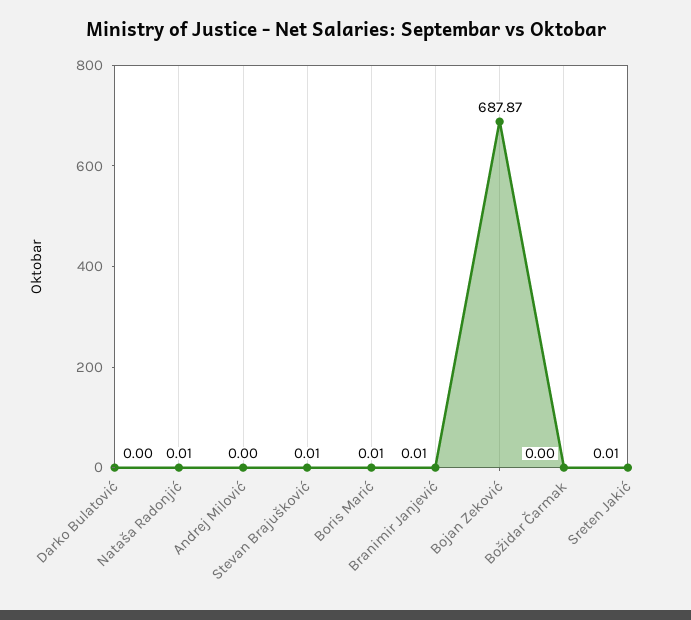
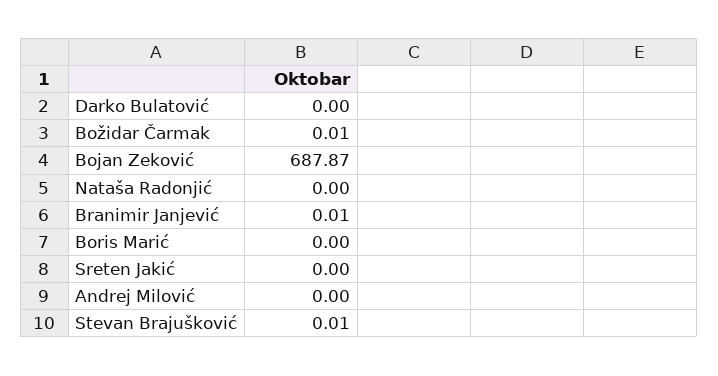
Nataša Radonjić: 0.01 -> 0
Boris Marić: 0.01 -> 0
Božidar Čarmak: 0 -> 0.01
Sreten Jakić: 0.01 -> 0

